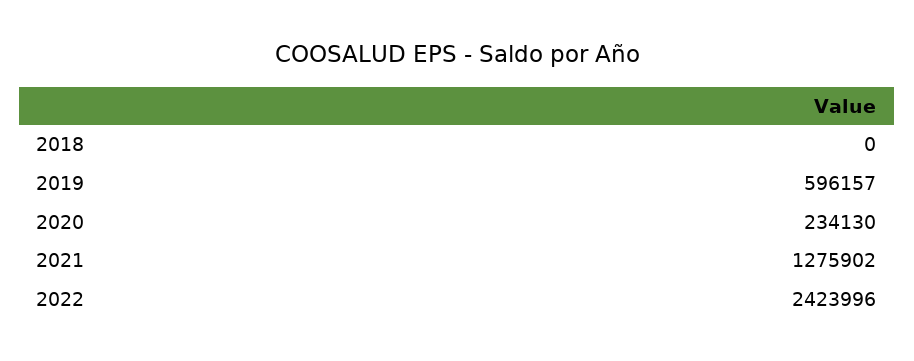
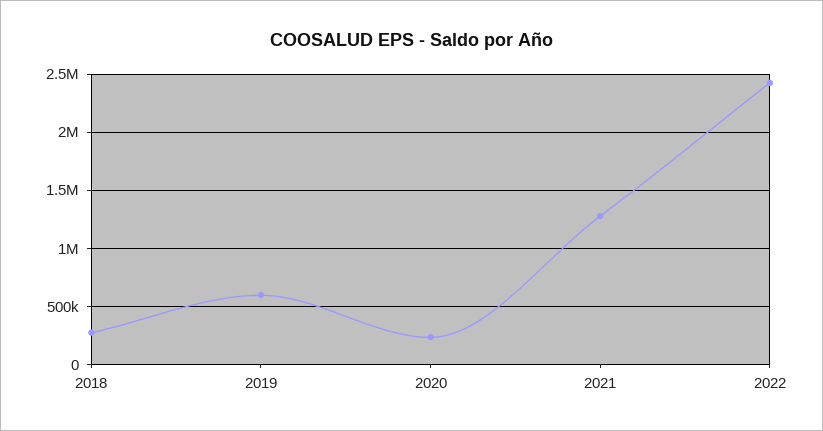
2018: 0 -> 300000

